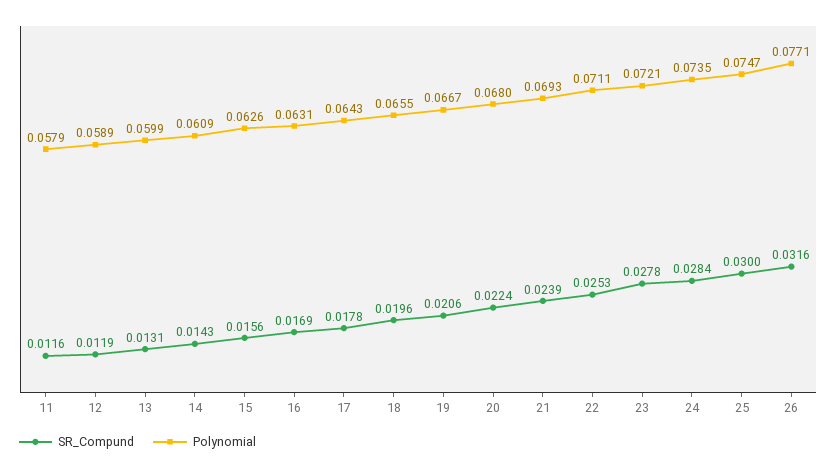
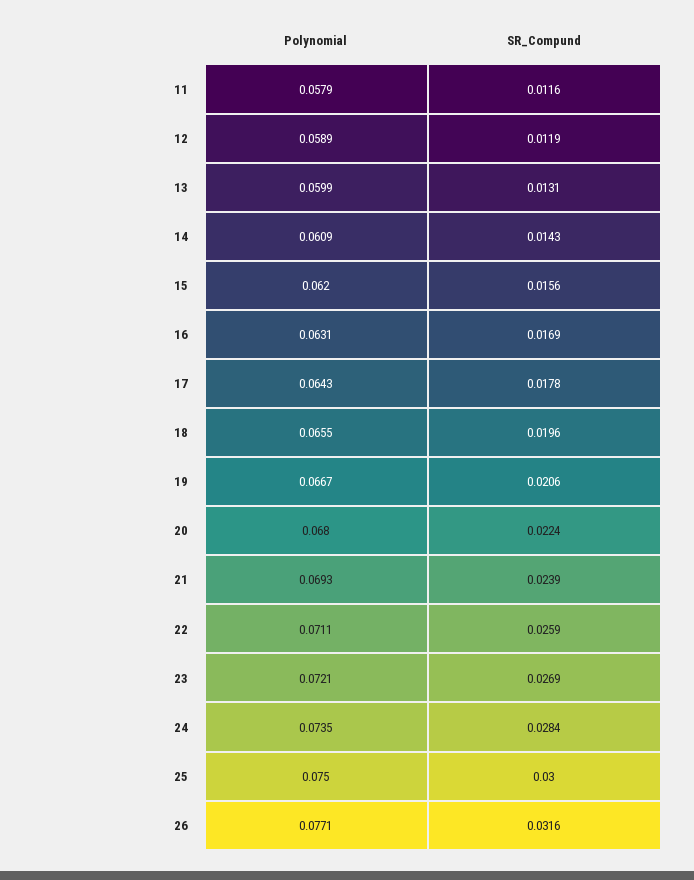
Polynomial, 15: 0.0626 -> 0.062
SR_Compund, 22: 0.0253 -> 0.0259
SR_Compund, 23: 0.0278 -> 0.0269
Polynomial, 25: 0.0747 -> 0.075

